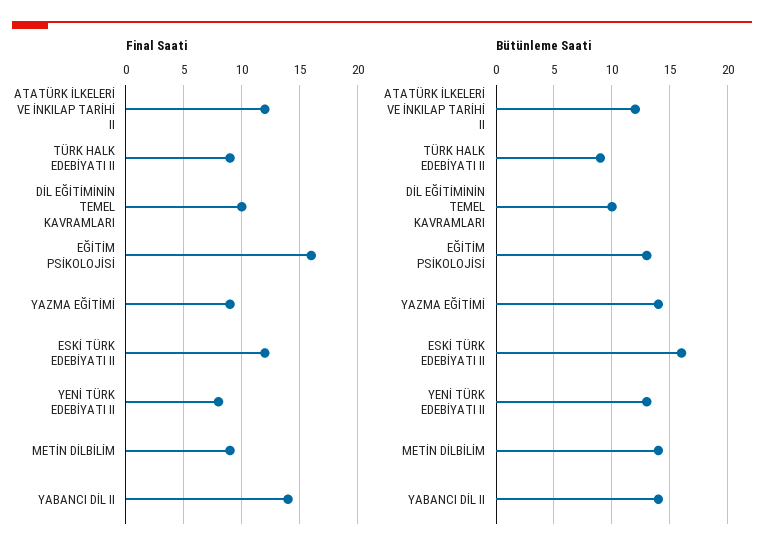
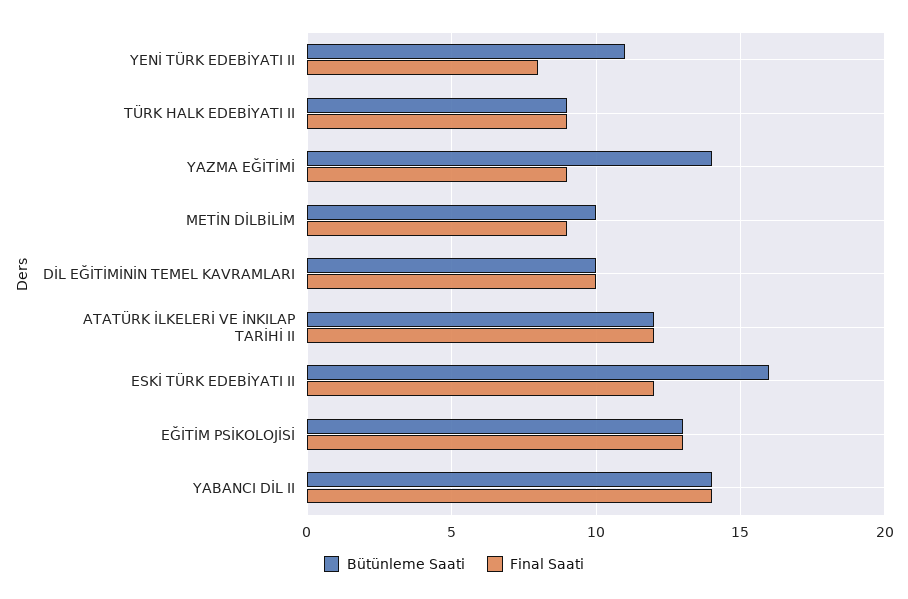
Final Saati, EĞİTİM PSİKOLOJİSİ: 16 -> 13
Bütünleme Saati, YENİ TÜRK EDEBİYATI II: 13 -> 11
Bütünleme Saati, METİN DİLBİLİM: 14 -> 10

